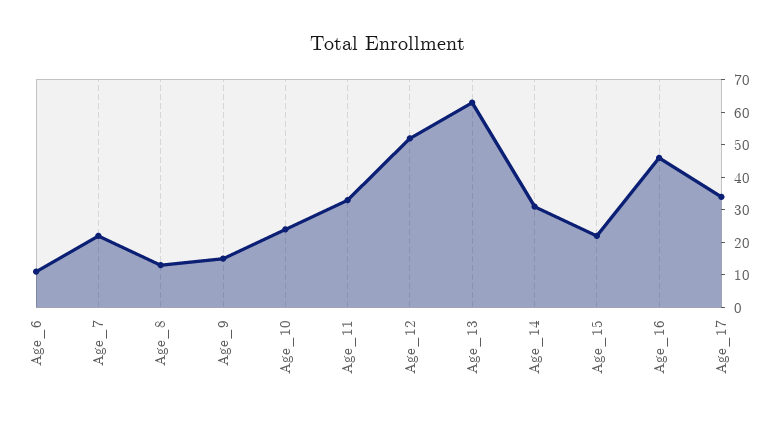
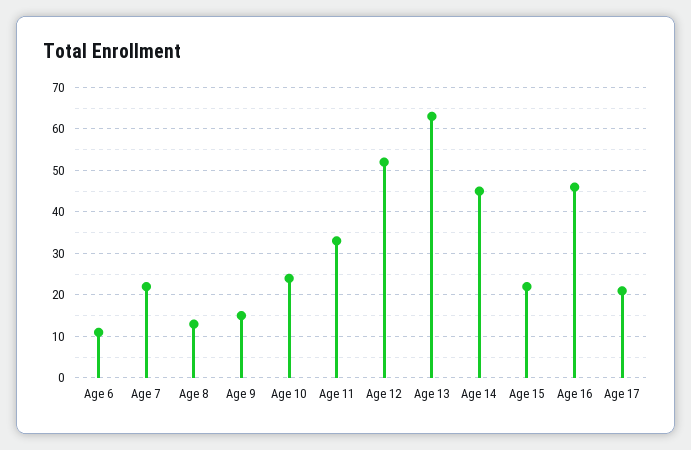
Age_14: 30 -> 45
Age_17: 35 -> 20

